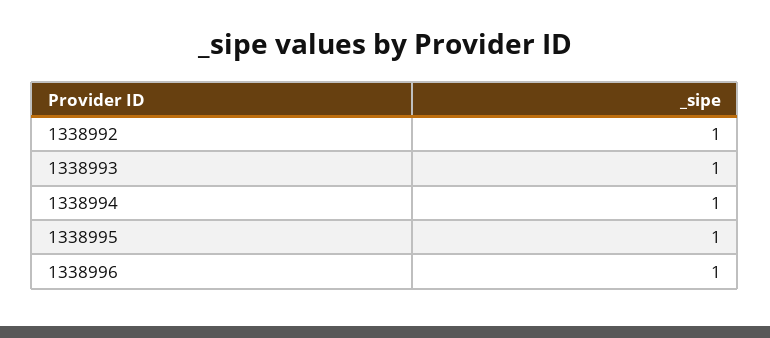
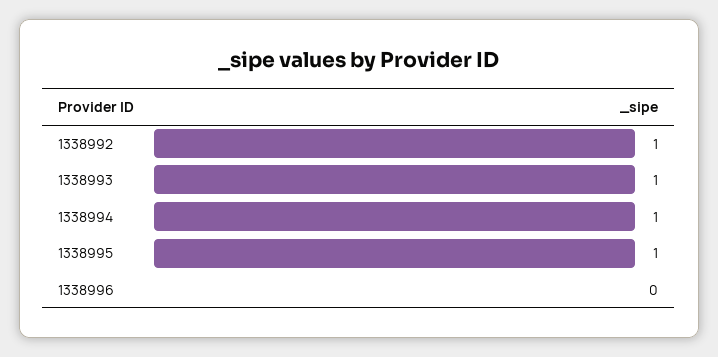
1338996: 1 -> 0

